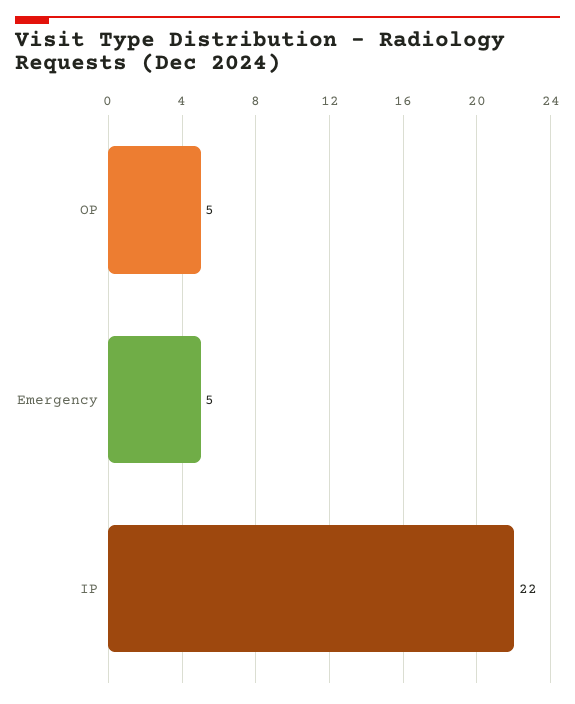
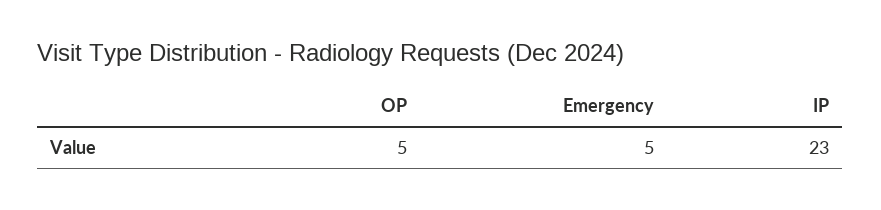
IP: 22 -> 23

